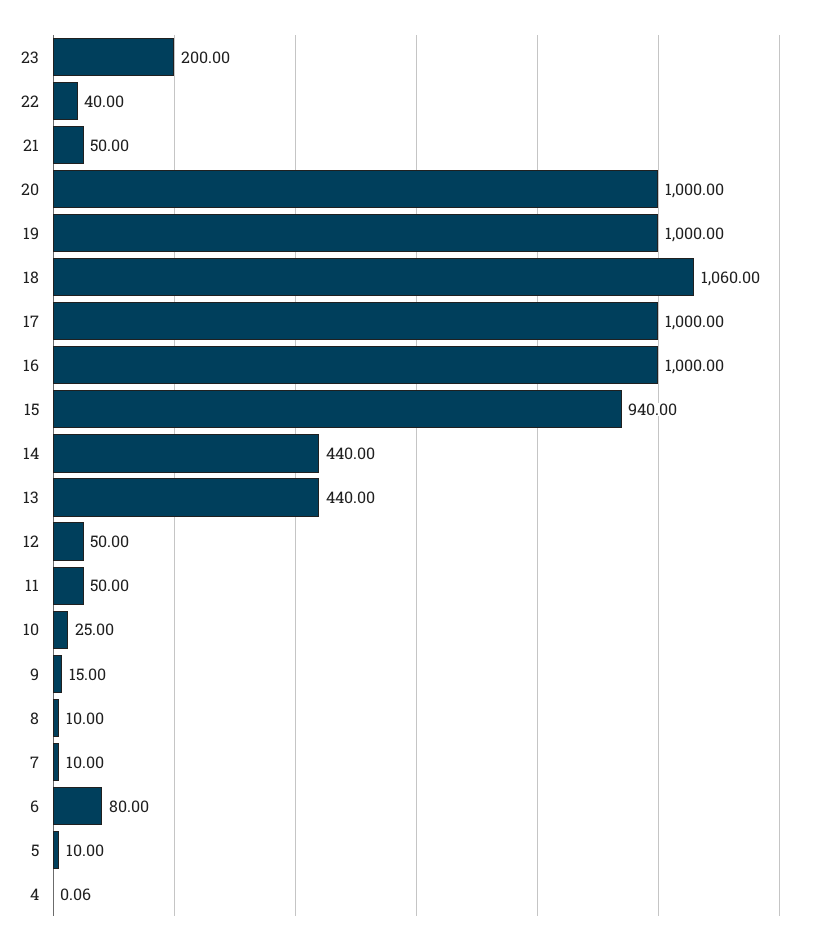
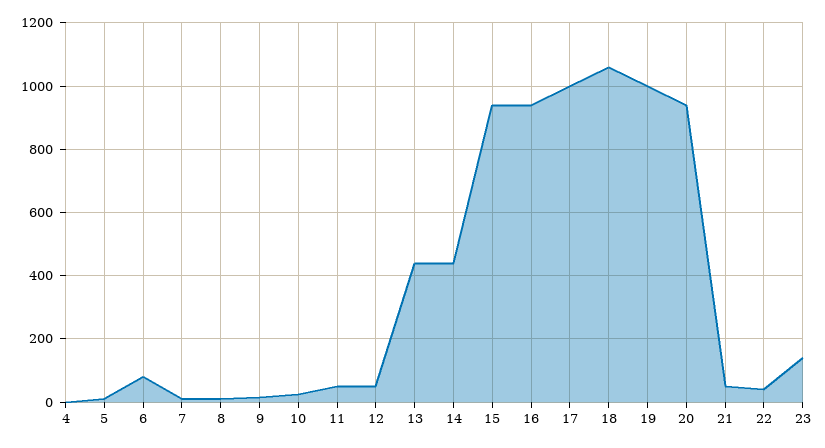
23: 200 -> 140
20: 1000 -> 940
16: 1000 -> 940

